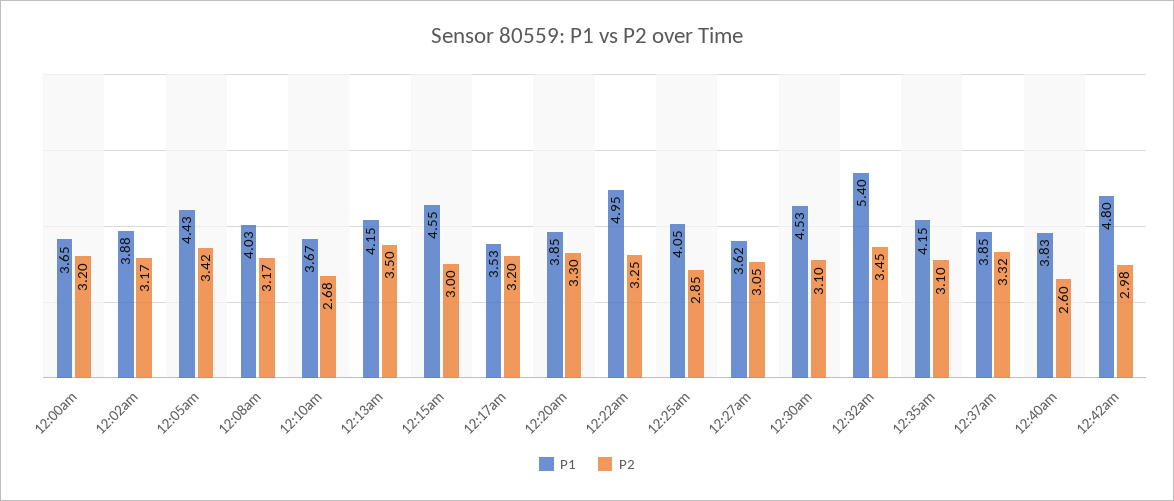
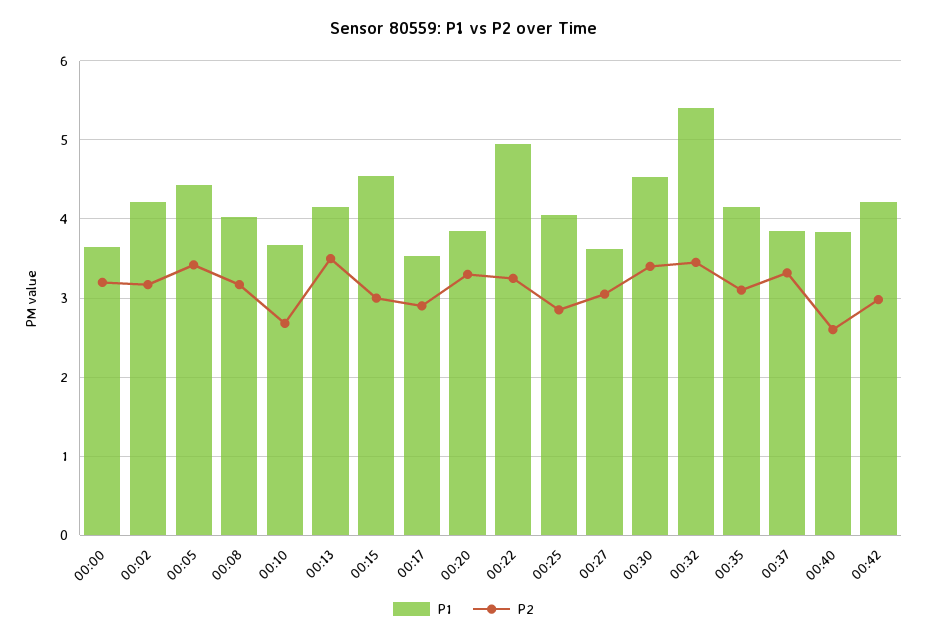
P1, 12:02am: 3.88 -> 4.2
P2, 12:17am: 3.2 -> 2.9
P2, 12:30am: 3.1 -> 3.4
P1, 12:42am: 4.8 -> 4.2

